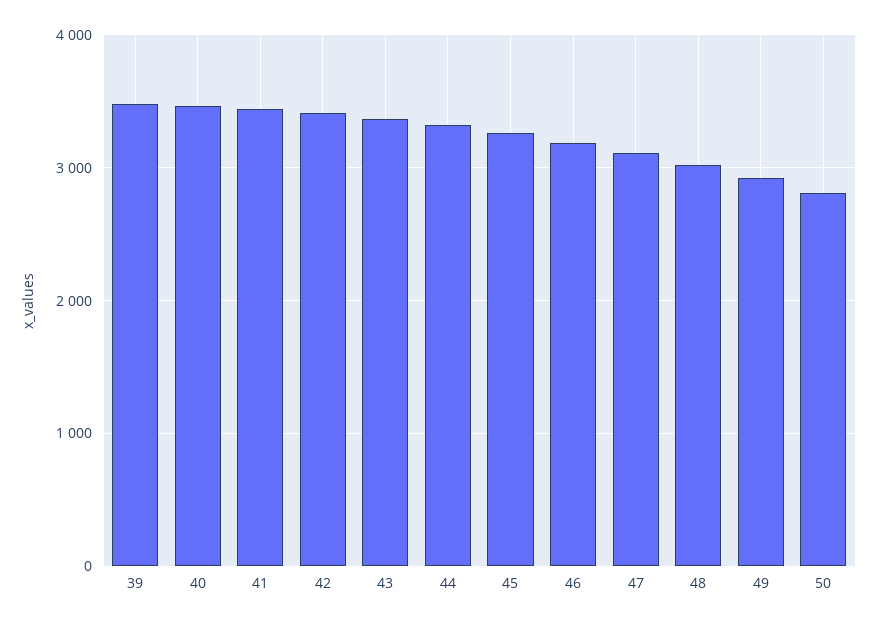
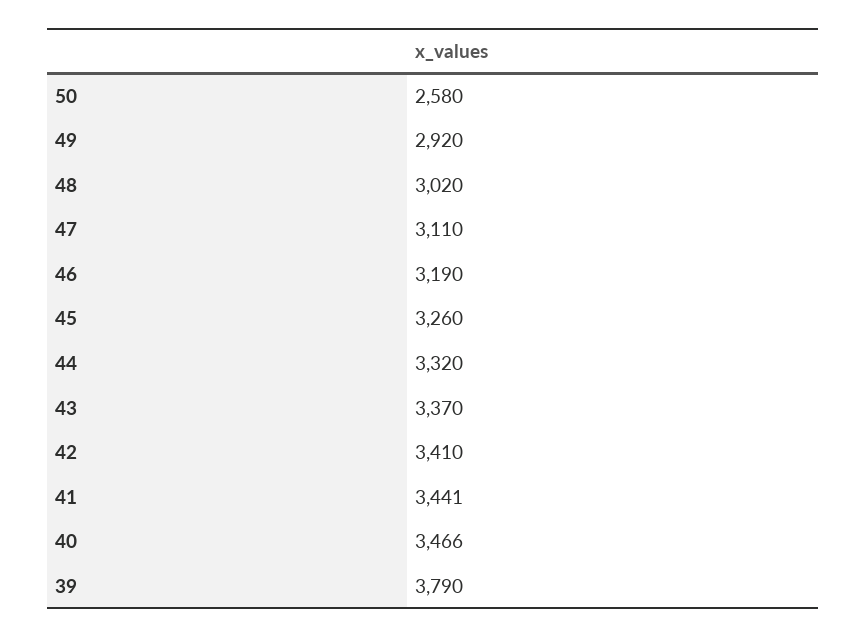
39: 3500 -> 3790
50: 2800 -> 2580

